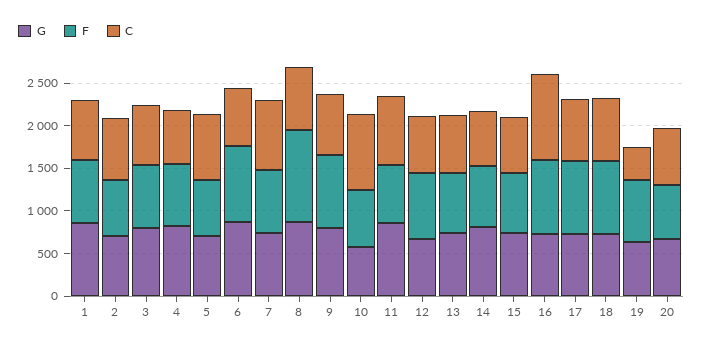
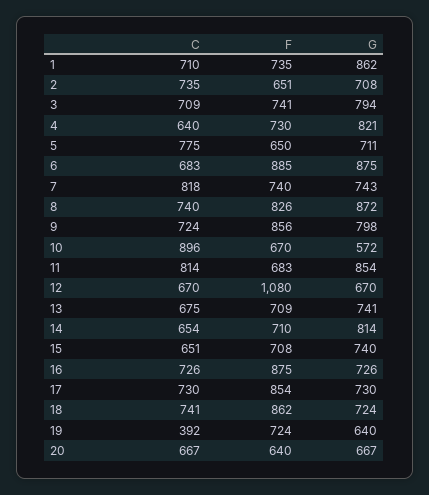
F, 8: 1100 -> 826
F, 12: 800 -> 1080
C, 16: 1000 -> 726

